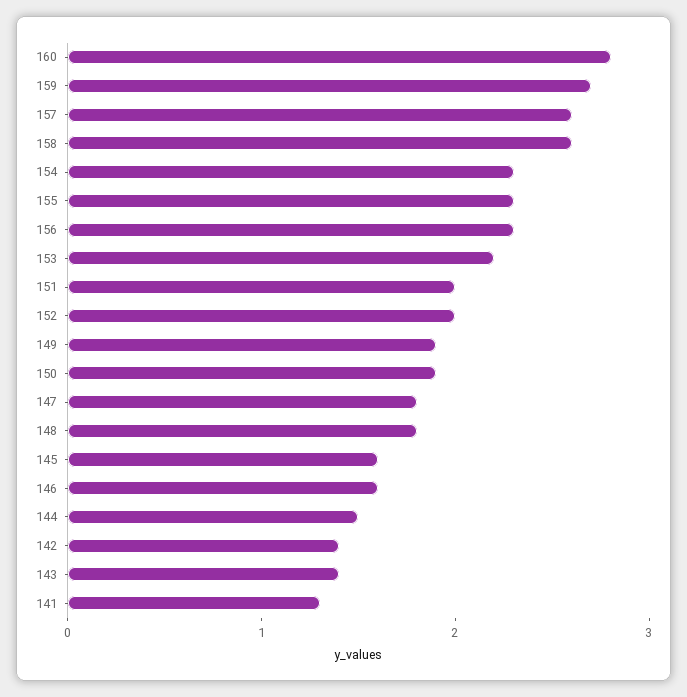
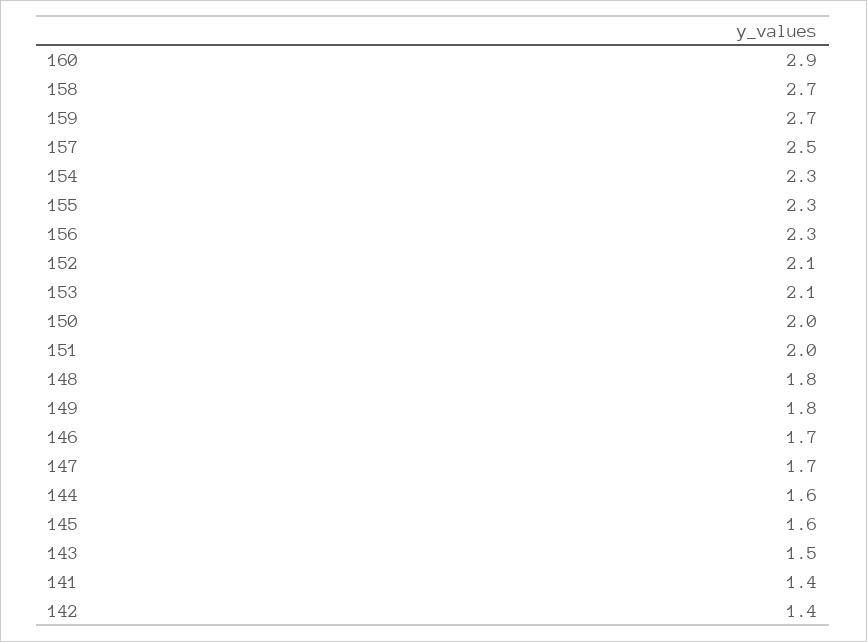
160: 2.8 -> 2.9
157: 2.6 -> 2.5
158: 2.6 -> 2.7
153: 2.2 -> 2.1
152: 2 -> 2.1
149: 1.9 -> 1.8
150: 1.9 -> 2
147: 1.8 -> 1.7
146: 1.6 -> 1.7
144: 1.5 -> 1.6
143: 1.4 -> 1.5
141: 1.3 -> 1.4

